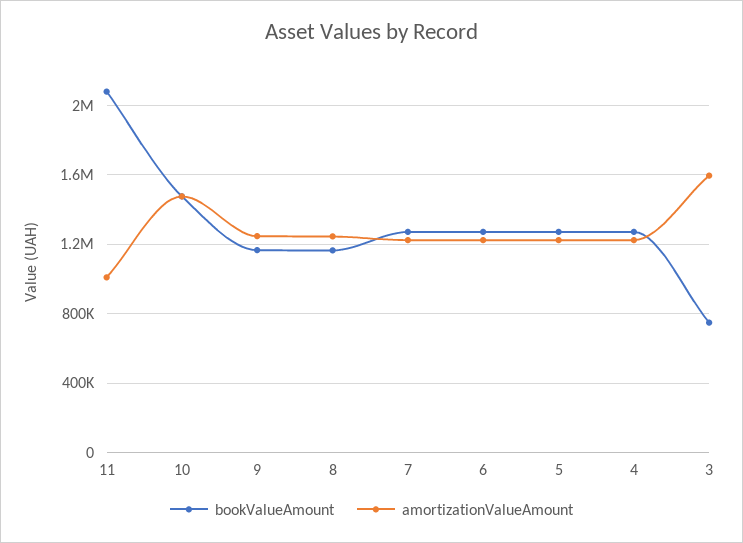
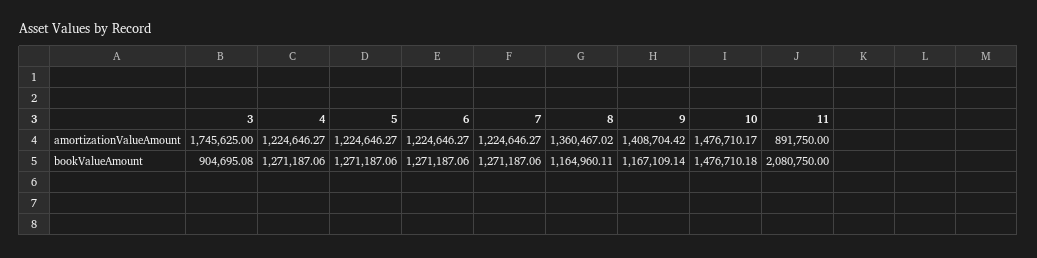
amortizationValueAmount, 11: 1000000 -> 891750
amortizationValueAmount, 9: 1250000 -> 1408704.42
amortizationValueAmount, 8: 1250000 -> 1360467.02
bookValueAmount, 3: 750000 -> 904695.08
amortizationValueAmount, 3: 1600000 -> 1745625

